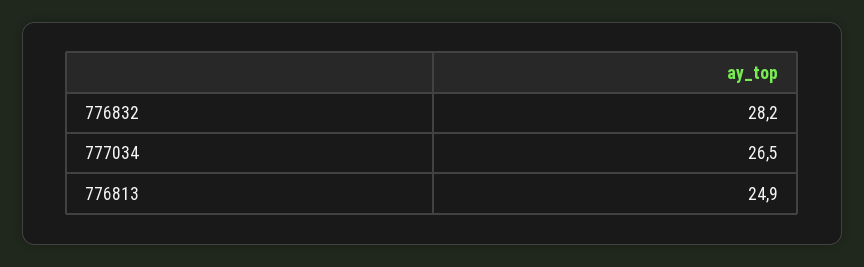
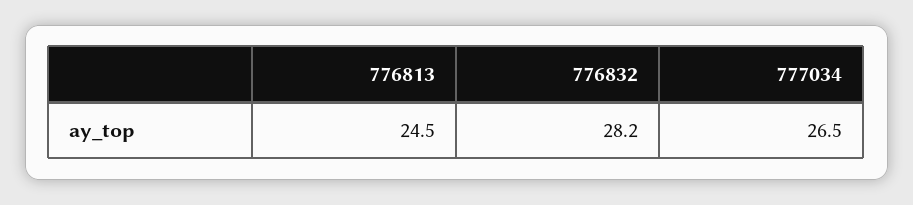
776813: 24.9 -> 24.5

